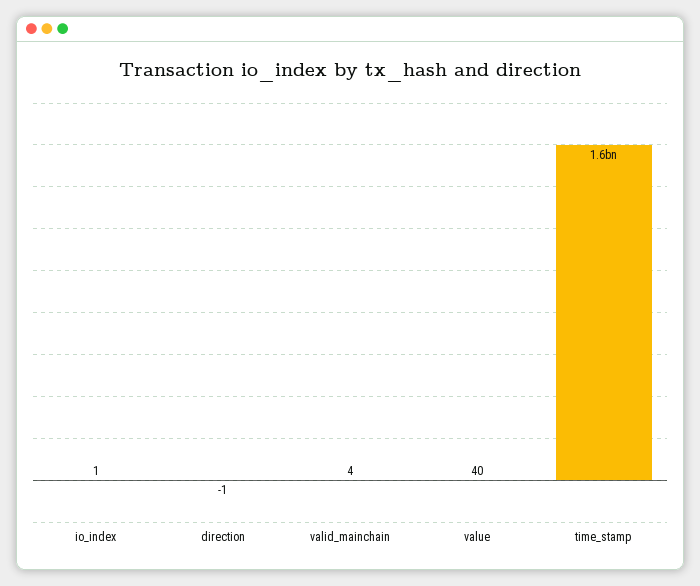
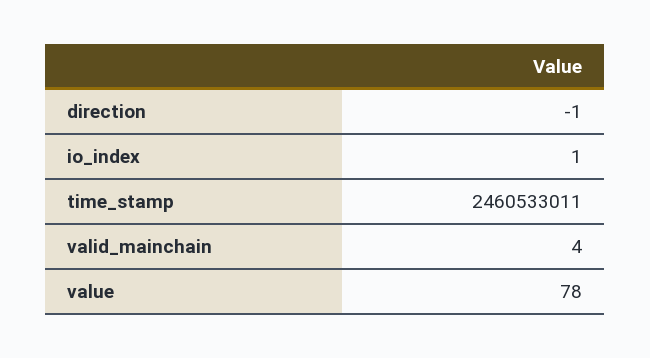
value: 40 -> 78
time_stamp: 1600000000 -> 2460533011

